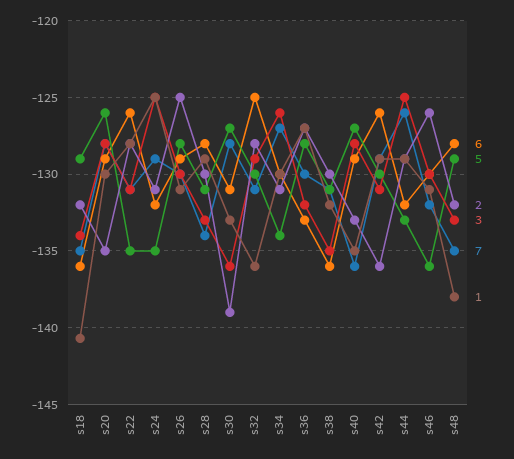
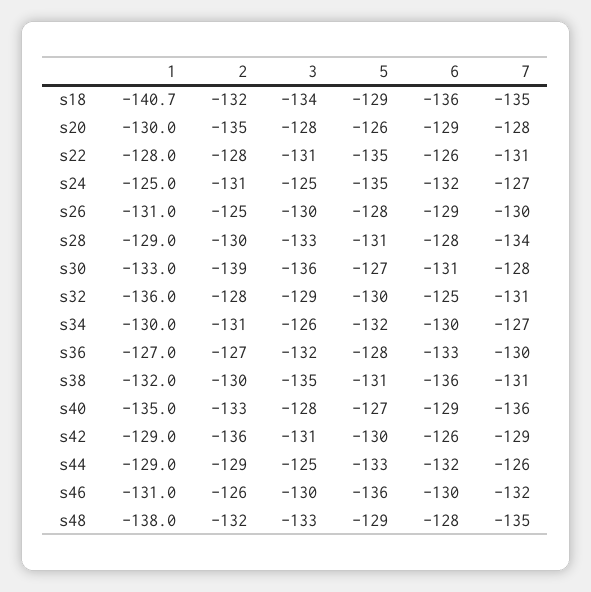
7, s24: -129 -> -127
5, s34: -134 -> -132

